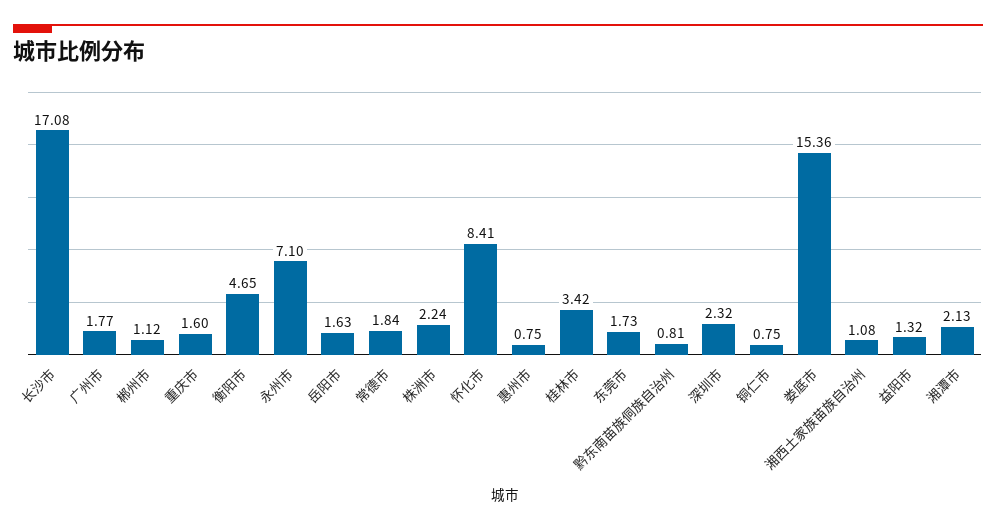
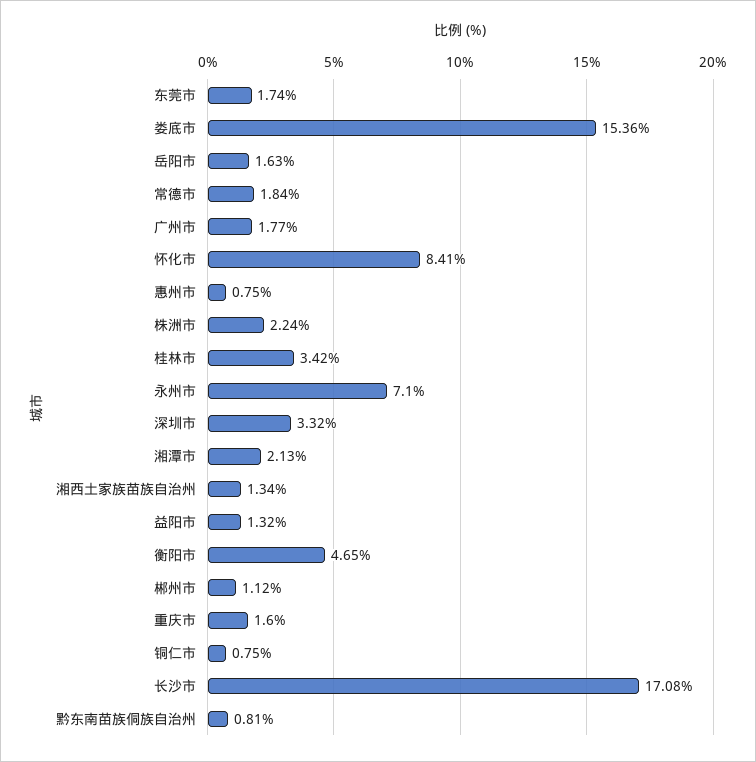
东莞市: 1.73 -> 1.74
深圳市: 2.32 -> 3.32
湘西土家族苗族自治州: 1.08 -> 1.34

